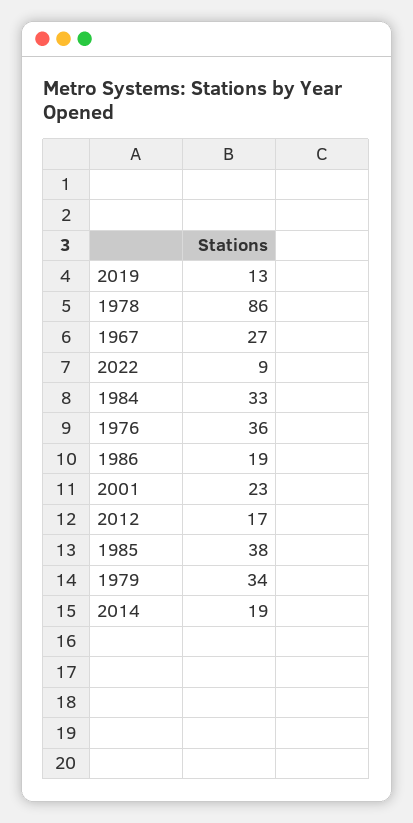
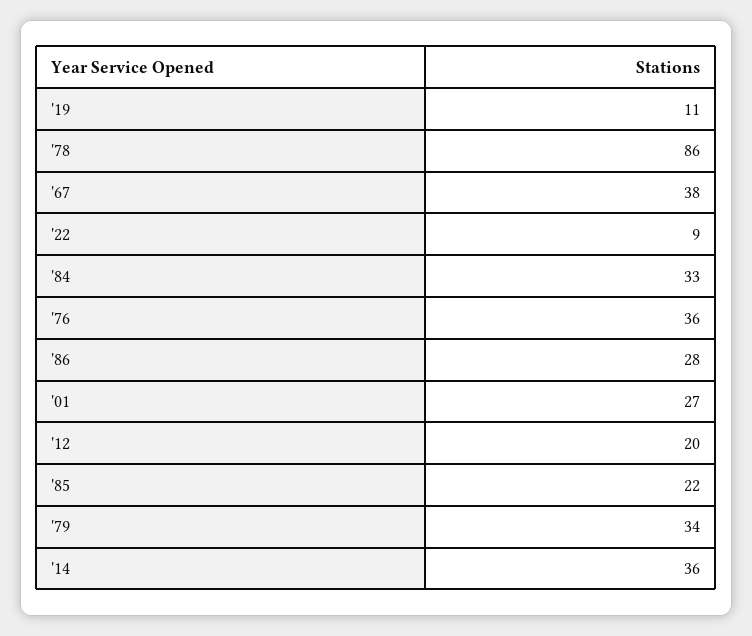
2019: 13 -> 11
1967: 27 -> 38
1986: 19 -> 28
2001: 23 -> 27
2012: 17 -> 20
1985: 38 -> 22
2014: 19 -> 36

